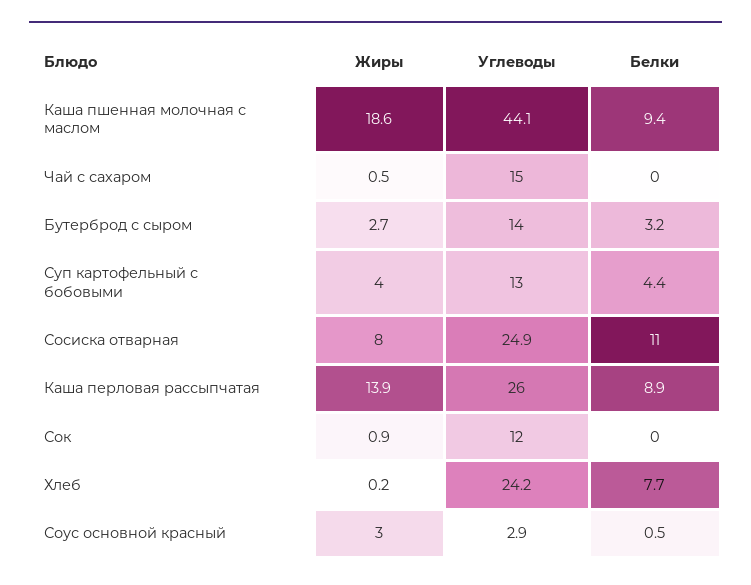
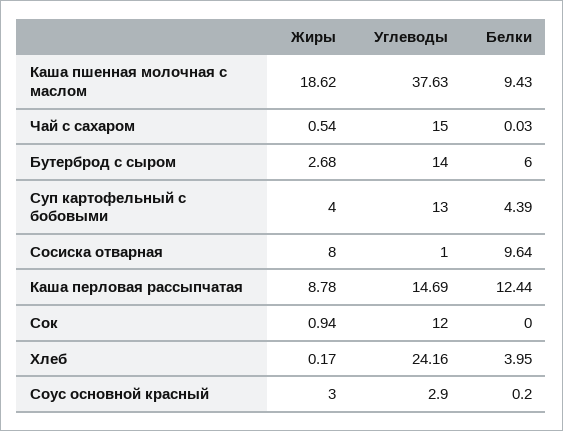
Углеводы, Каша пшенная молочная с маслом: 44.1 -> 37.63
Белки, Бутерброд с сыром: 3.2 -> 6
Углеводы, Сосиска отварная: 24.9 -> 1
Белки, Сосиска отварная: 11 -> 9.64
Жиры, Каша перловая рассыпчатая: 13.9 -> 8.78
Углеводы, Каша перловая рассыпчатая: 26 -> 14.69
Белки, Каша перловая рассыпчатая: 8.9 -> 12.44
Белки, Хлеб: 7.7 -> 3.95
Белки, Соус основной красный: 0.5 -> 0.2

